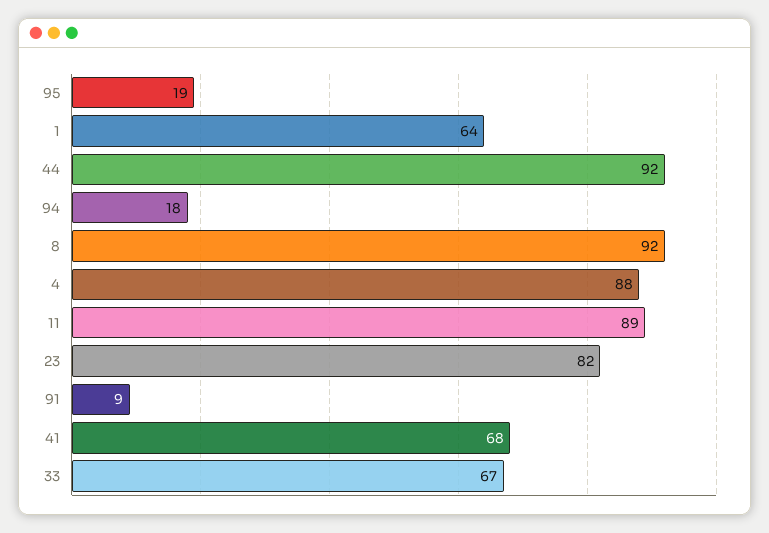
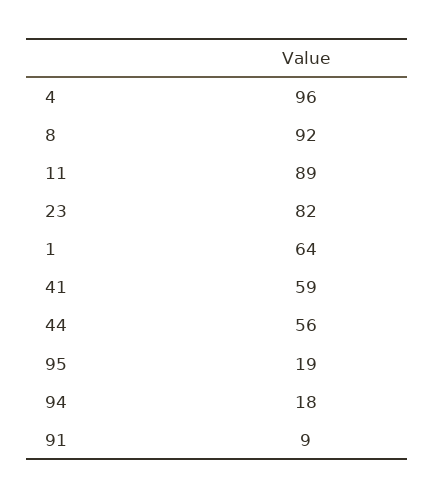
44: 92 -> 56
4: 88 -> 96
41: 68 -> 59
33: 67 -> none

